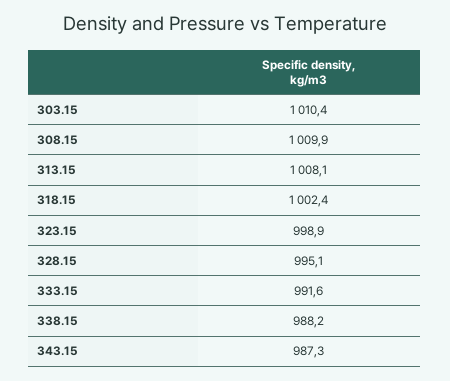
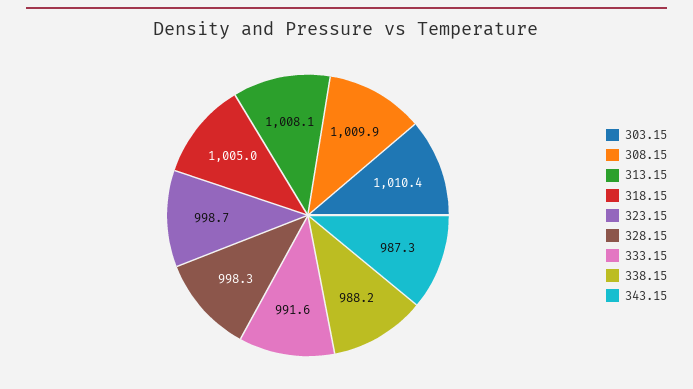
318.15: 1002.4 -> 1005
323.15: 998.9 -> 998.7
328.15: 995.1 -> 998.3

